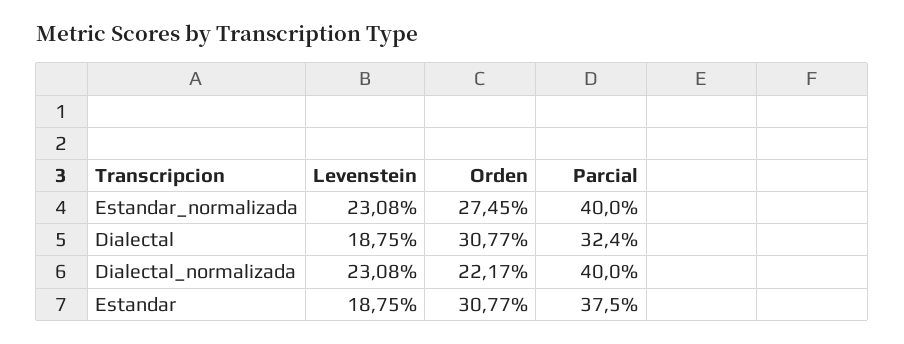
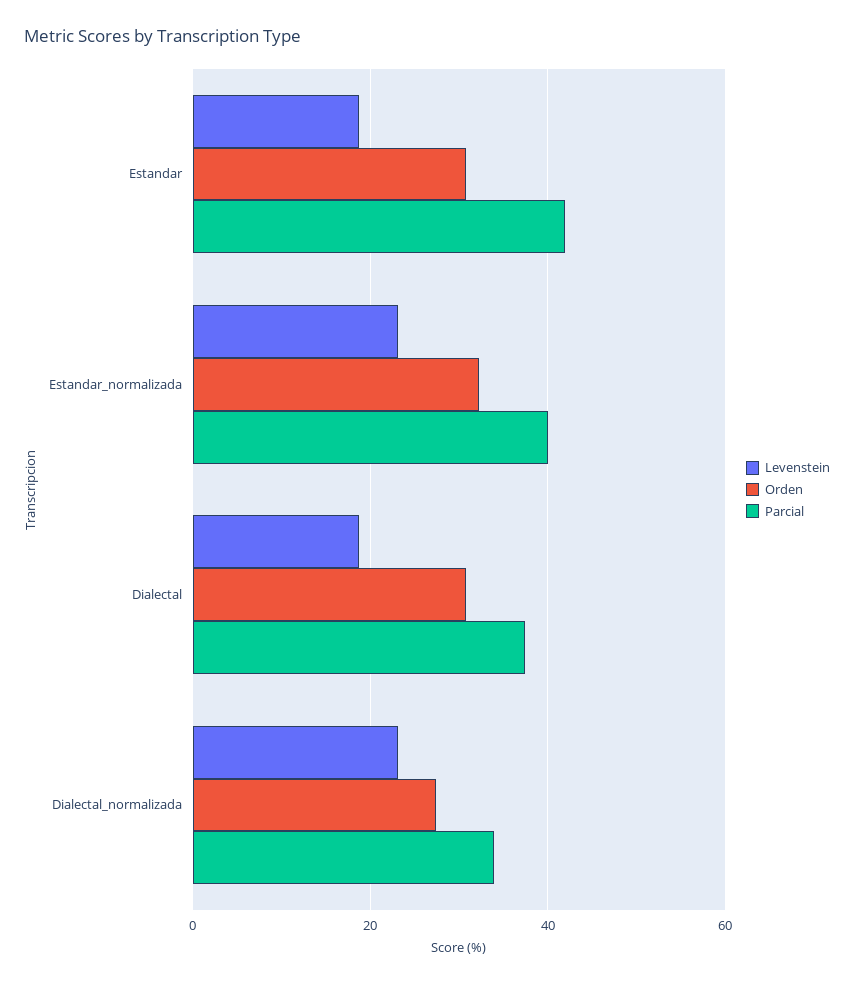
Orden, Estandar_normalizada: 27.45 -> 32
Parcial, Dialectal: 32.4 -> 38
Orden, Dialectal_normalizada: 22.17 -> 28
Parcial, Dialectal_normalizada: 40 -> 34
Parcial, Estandar: 37.5 -> 42

